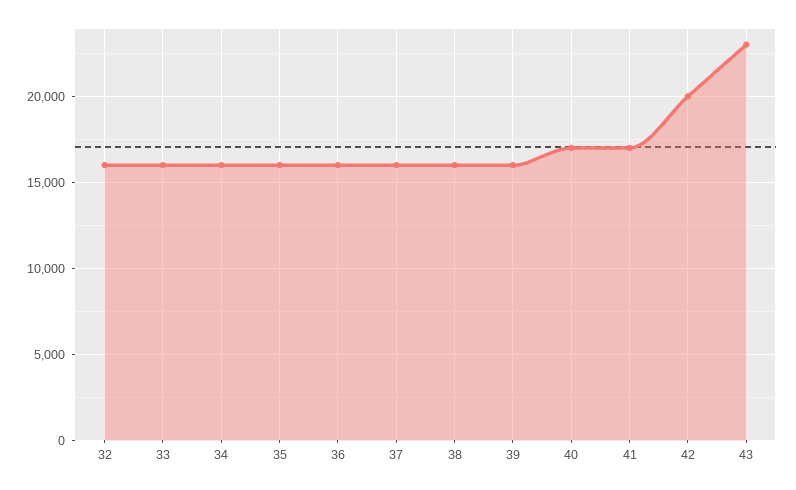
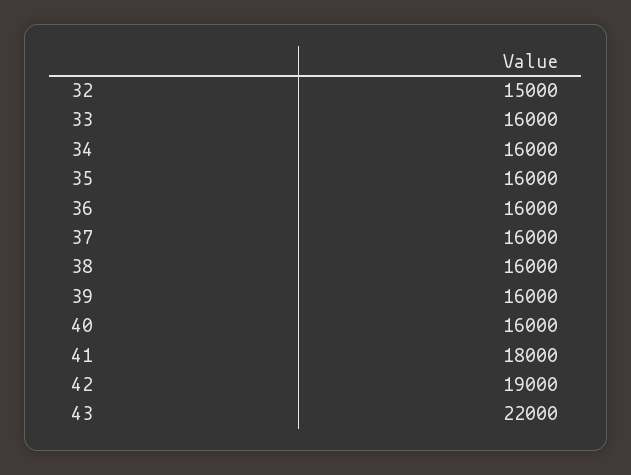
32: 16000 -> 15000
40: 17000 -> 16000
41: 17000 -> 18000
42: 20000 -> 19000
43: 23000 -> 22000

